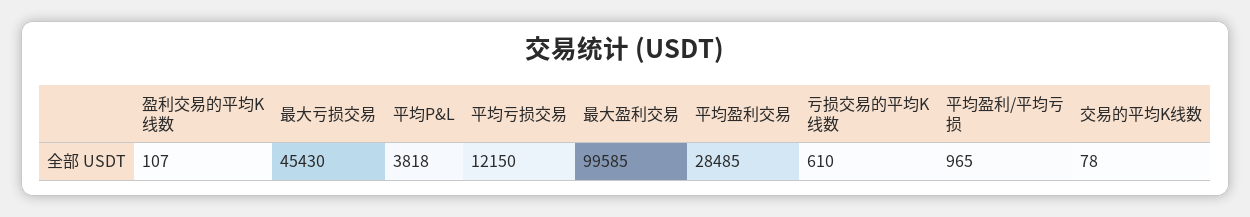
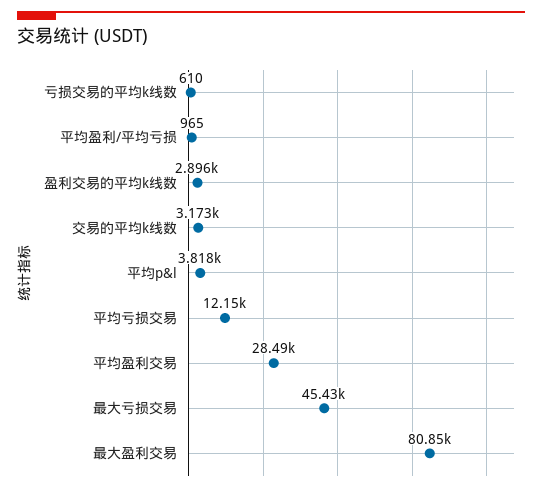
盈利交易的平均K线数: 107 -> 2896
最大盈利交易: 99585 -> 80850
交易的平均K线数: 78 -> 3173

